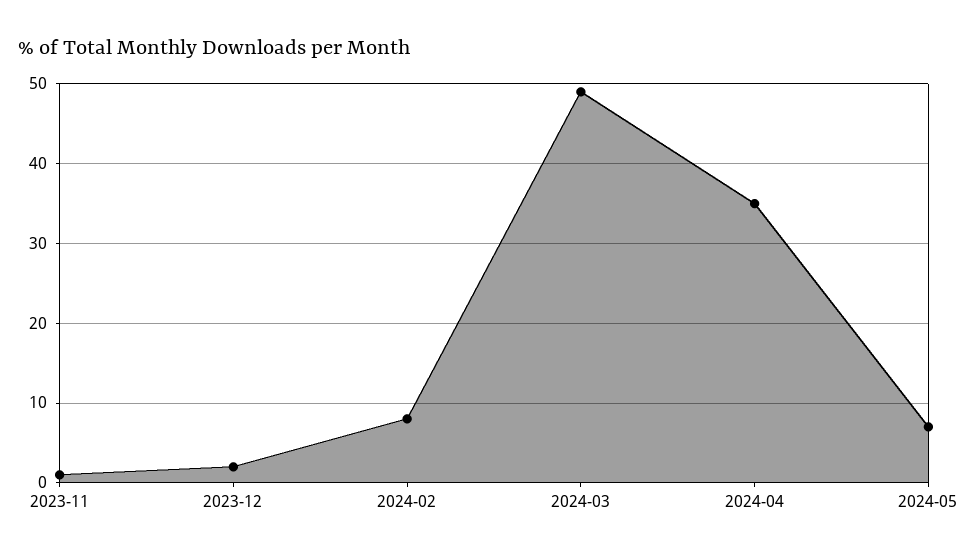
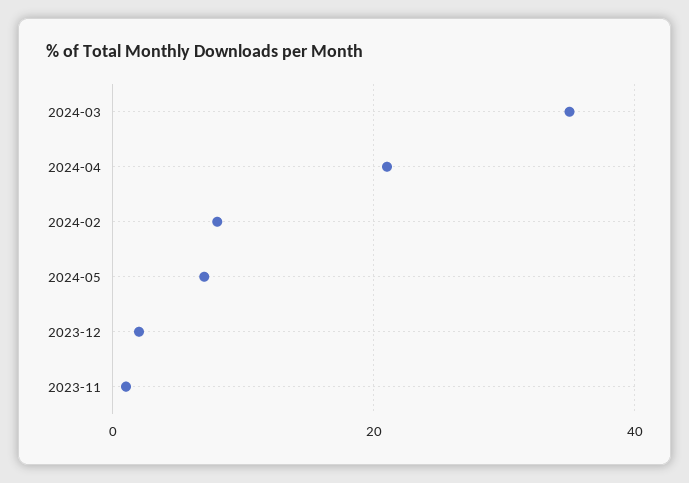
2024-03: 49 -> 35
2024-04: 35 -> 20

